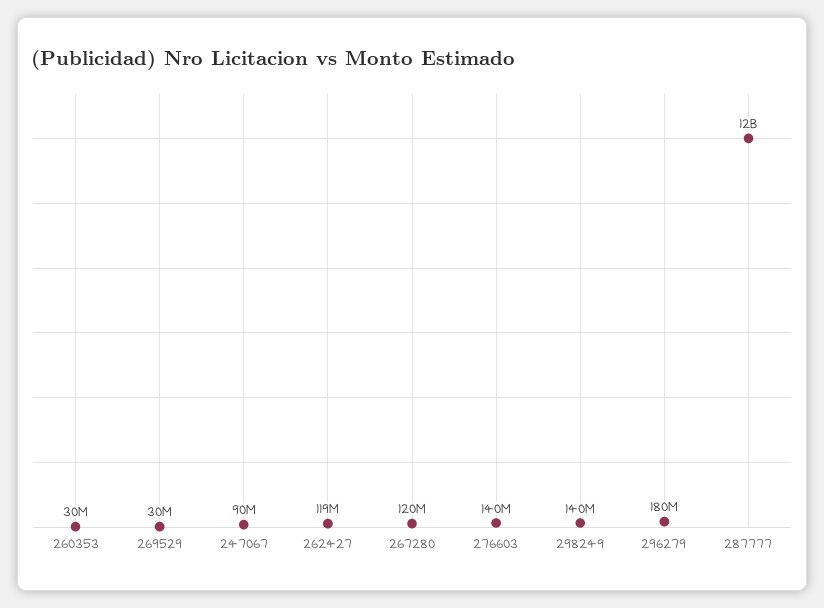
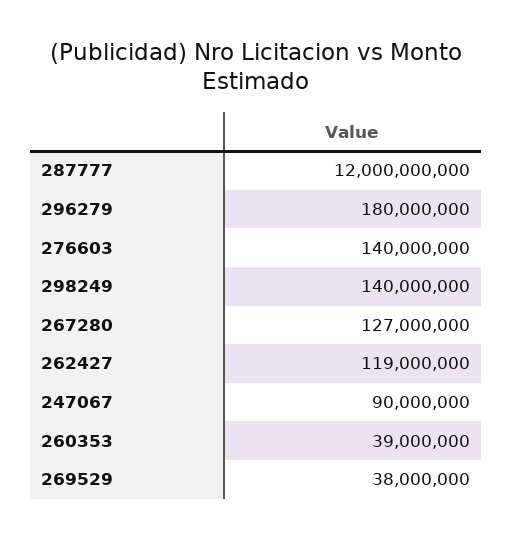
260353: 30000000 -> 39000000
269529: 30000000 -> 38000000
267280: 120000000 -> 127000000

